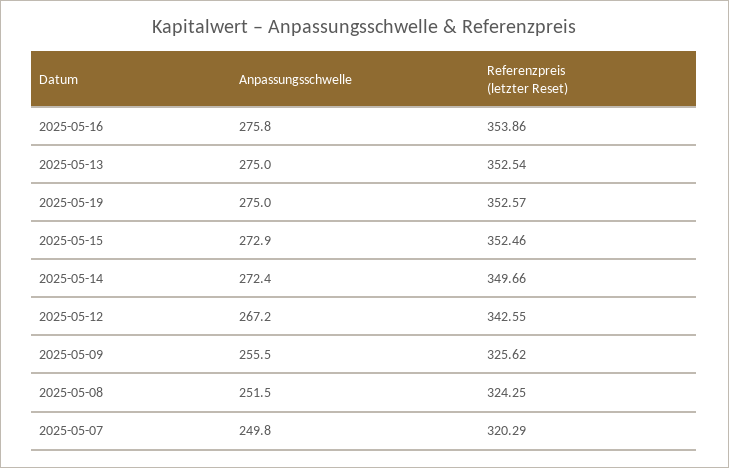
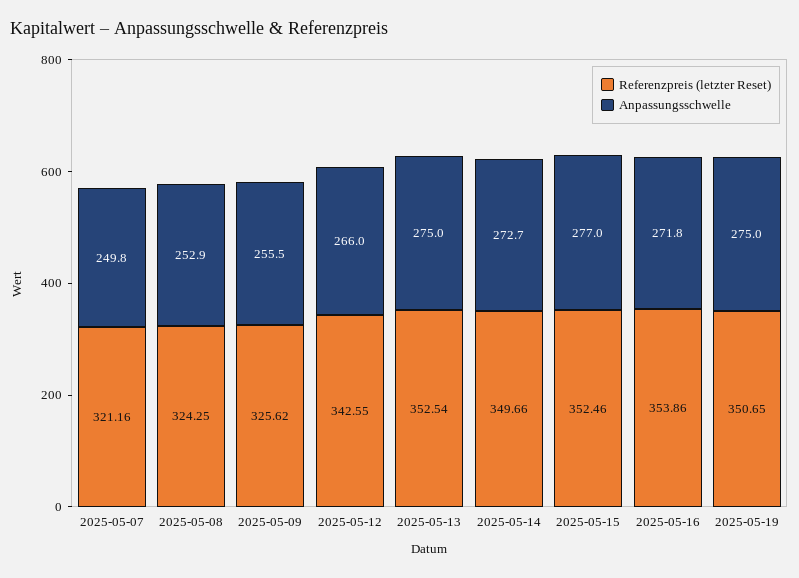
Anpassungsschwelle, 2025-05-16: 275.8 -> 271.8
Referenzpreis (letzter Reset), 2025-05-19: 352.57 -> 350.65
Anpassungsschwelle, 2025-05-15: 272.9 -> 277
Anpassungsschwelle, 2025-05-14: 272.4 -> 272.7
Anpassungsschwelle, 2025-05-12: 267.2 -> 266
Anpassungsschwelle, 2025-05-08: 251.5 -> 252.9
Referenzpreis (letzter Reset), 2025-05-07: 320.29 -> 321.16

